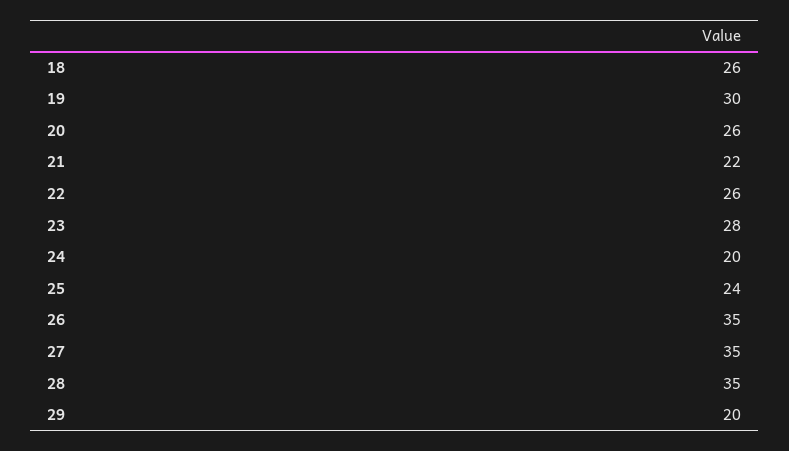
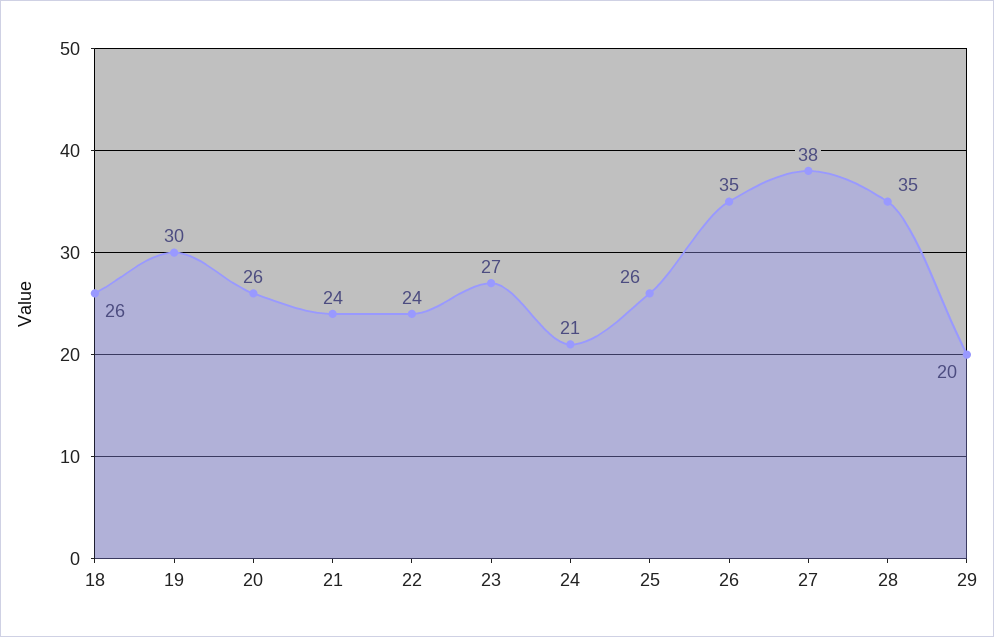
21: 22 -> 24
22: 26 -> 24
23: 28 -> 27
24: 20 -> 21
25: 24 -> 26
27: 35 -> 38

